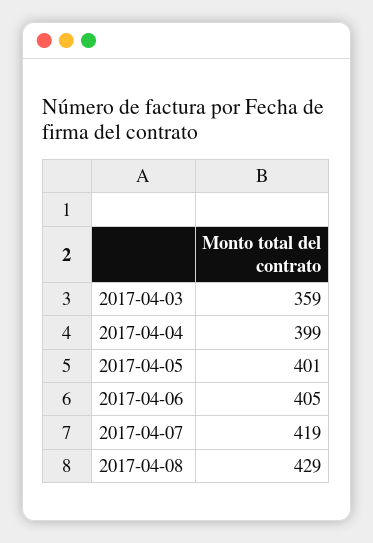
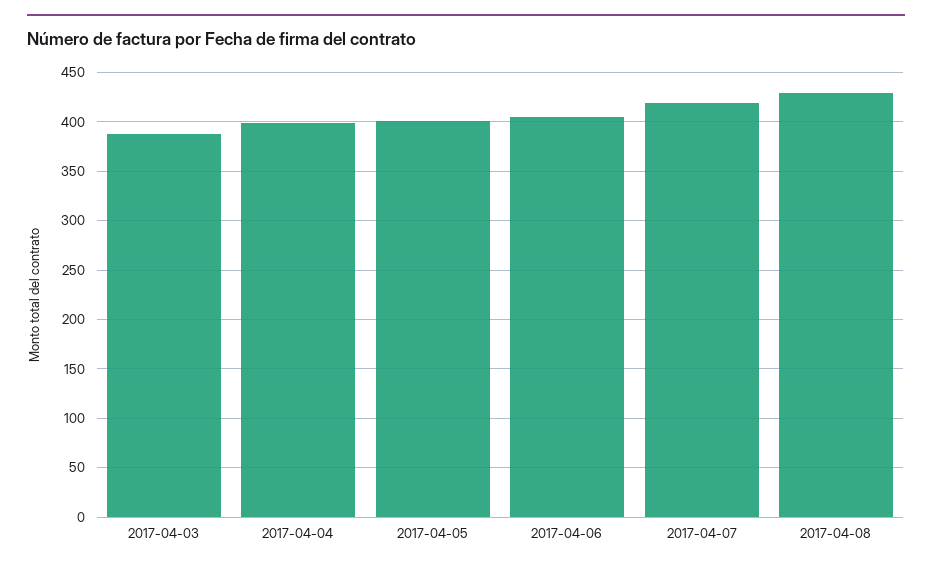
2017-04-03: 359 -> 390

